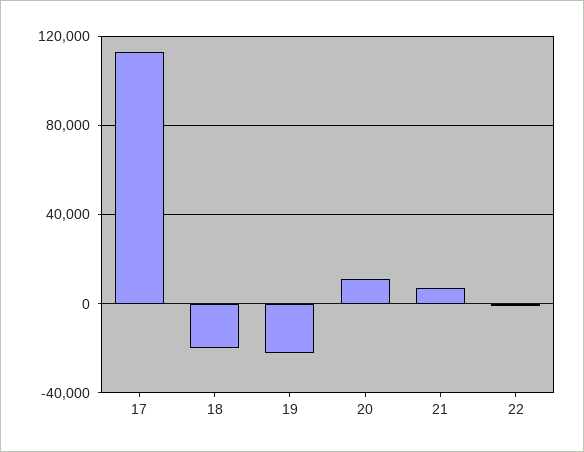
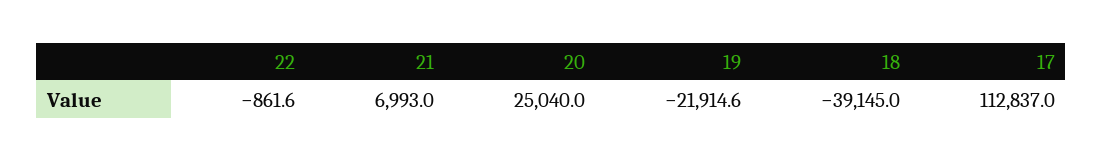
18: -20000 -> -39145
20: 10000 -> 25040

